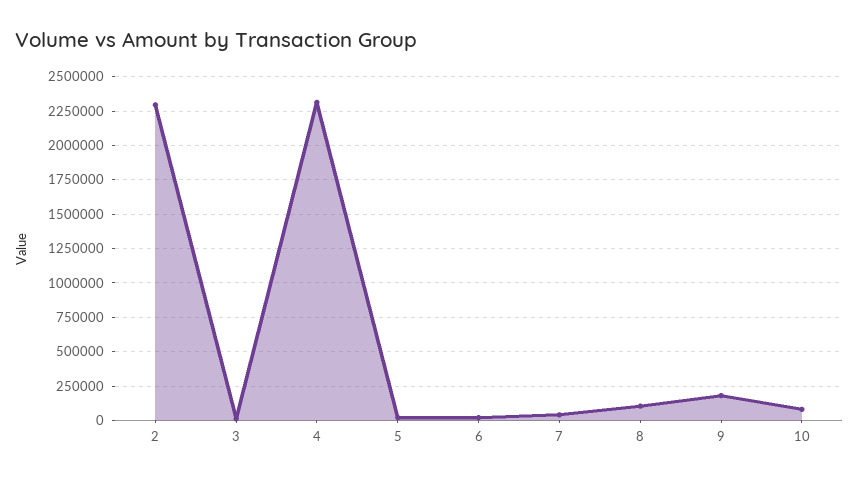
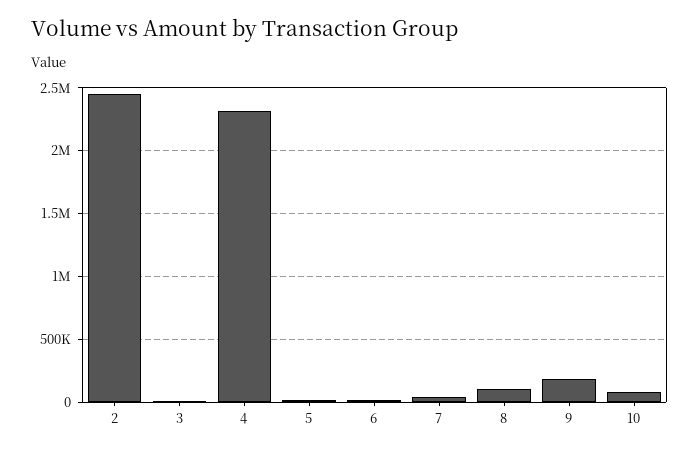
2: 2300000 -> 2450000

